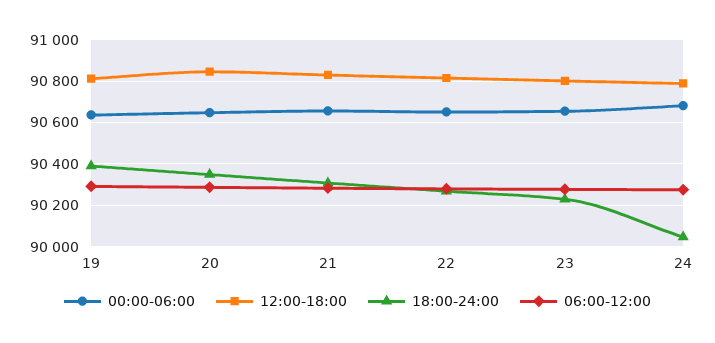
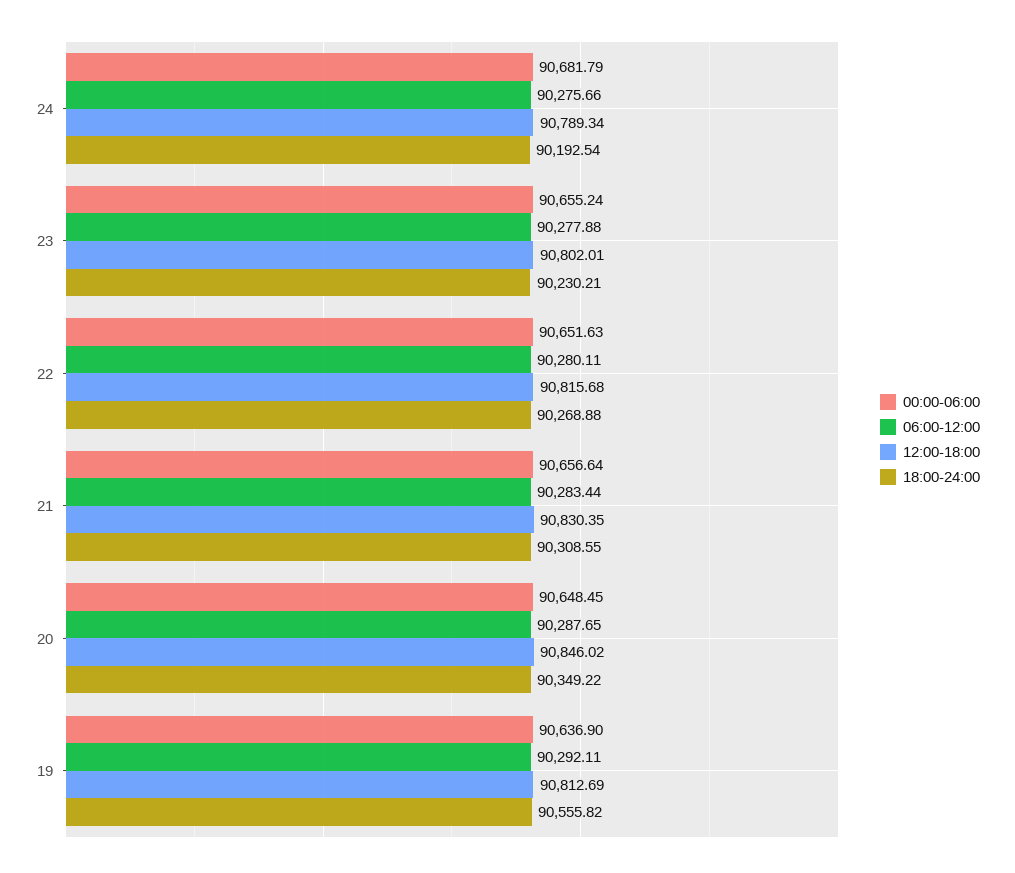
18:00-24:00, 19: 90400 -> 90555.82
18:00-24:00, 24: 90050 -> 90192.54

